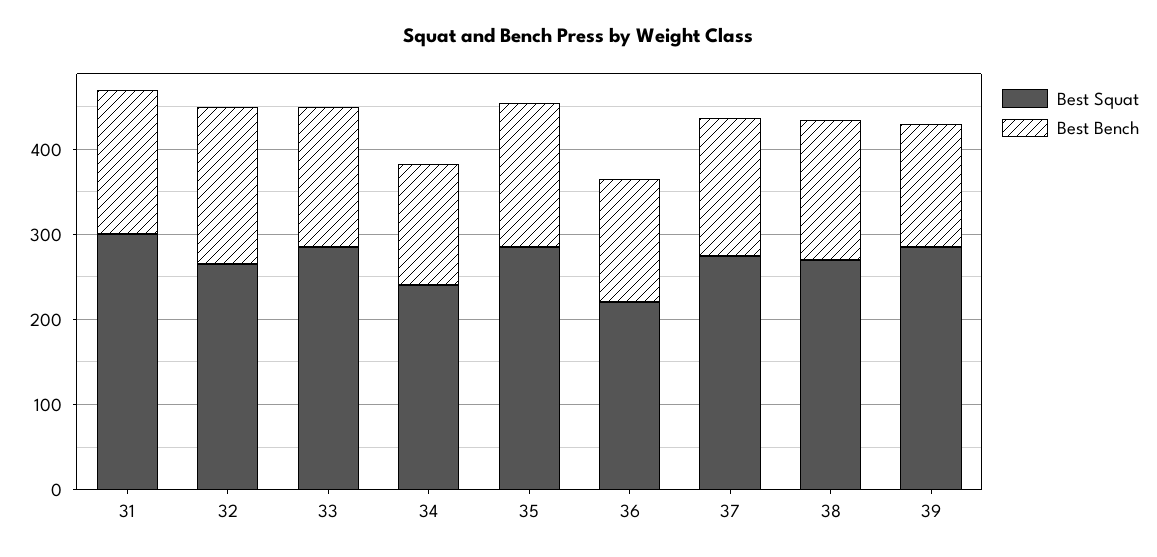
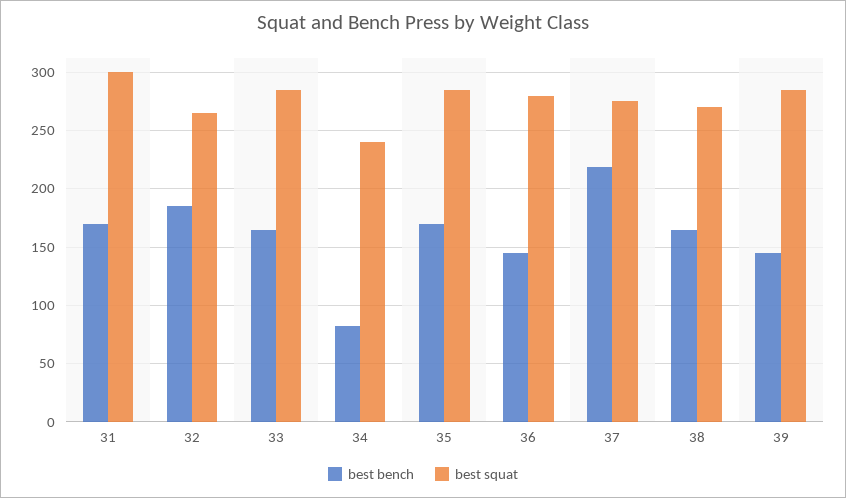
Best Bench, 34: 140 -> 80
Best Squat, 36: 220 -> 280
Best Bench, 37: 160 -> 220

